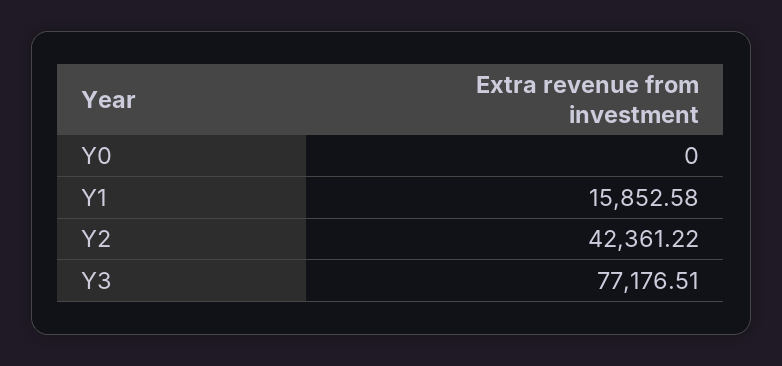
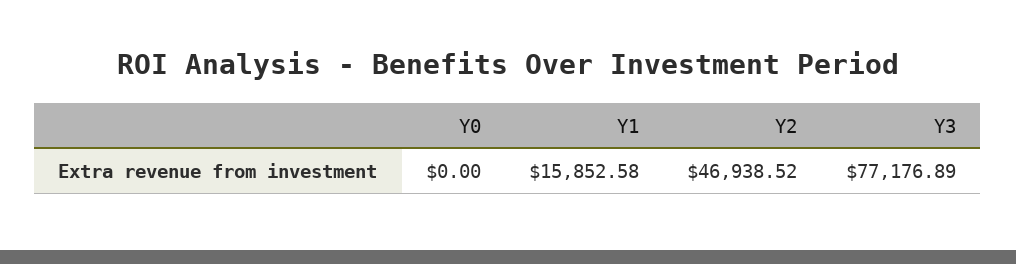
Y2: 42361.22 -> 46938.52
Y3: 77176.51 -> 77176.89

